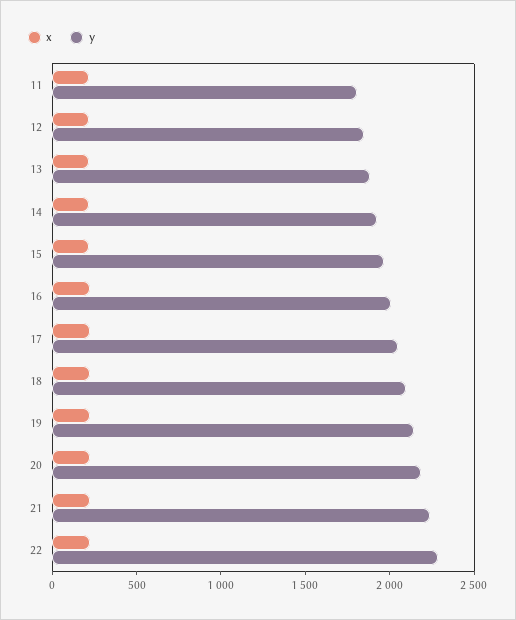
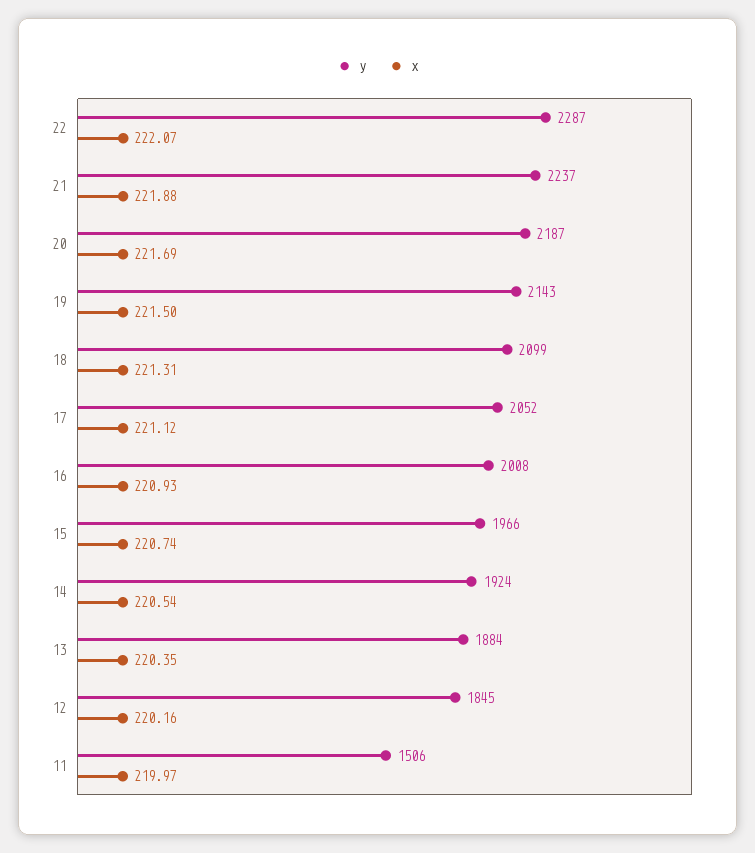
y, 11: 1800 -> 1506

